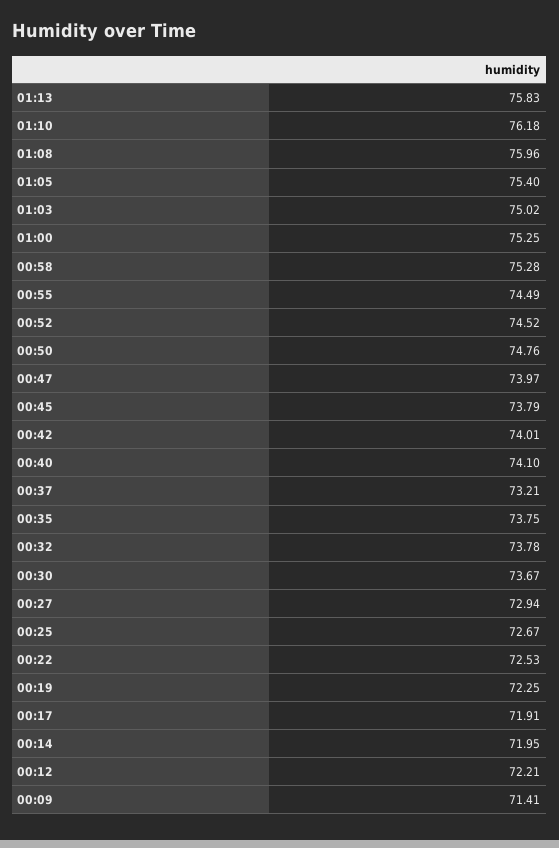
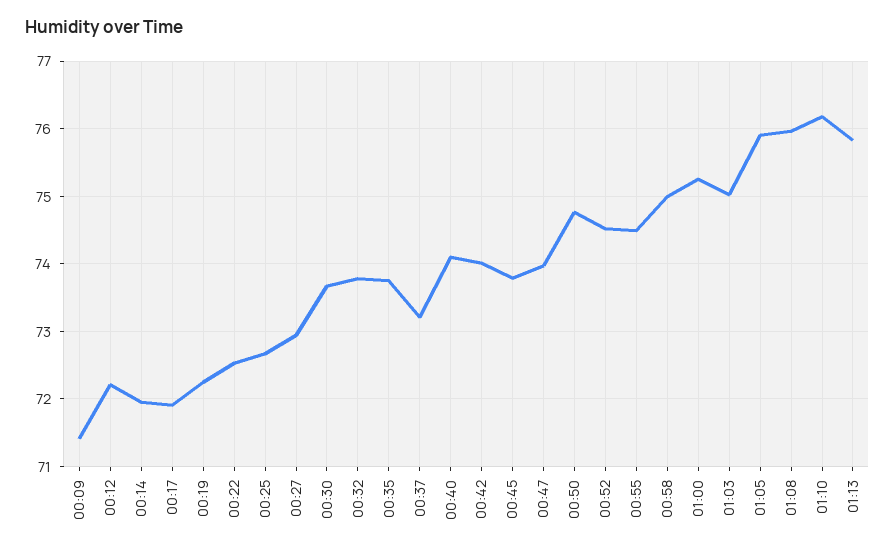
01:05: 75.4 -> 75.9
00:58: 75.28 -> 75

